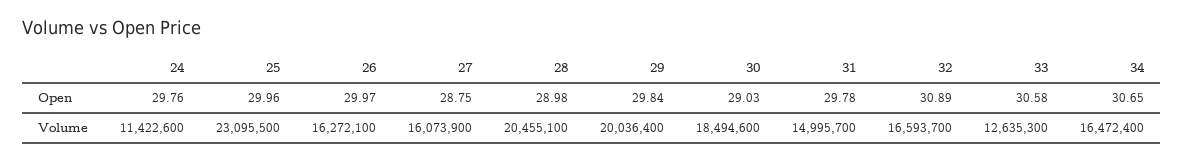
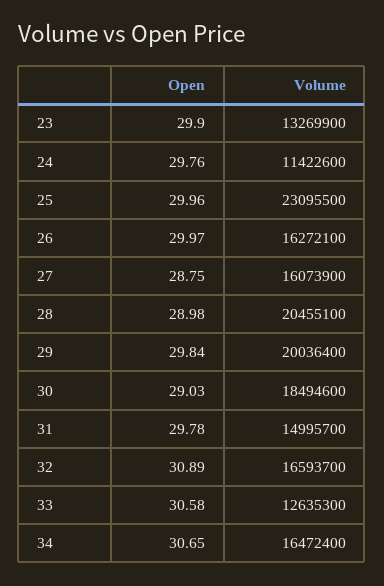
23, Open: none -> 29.9
23, Volume: none -> 13269900

